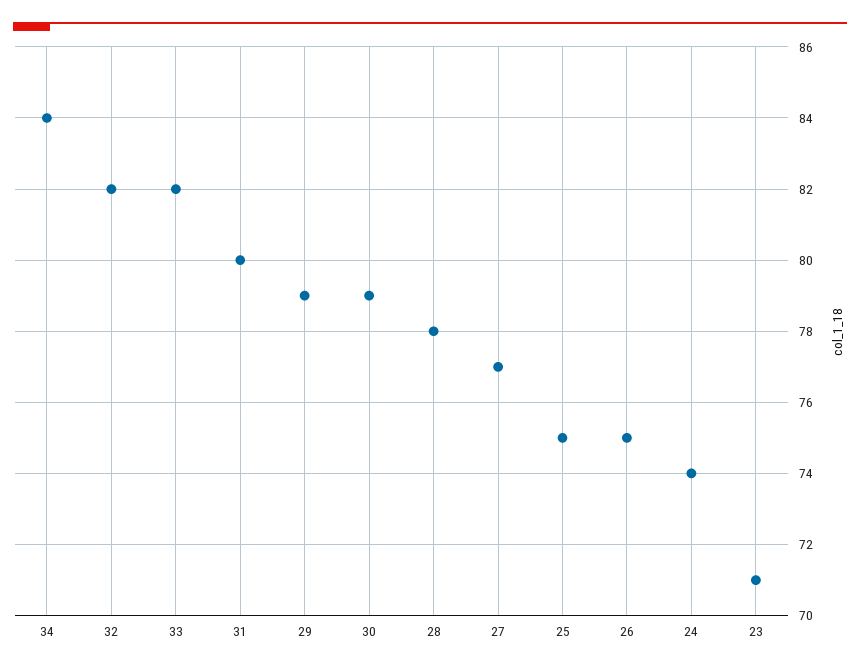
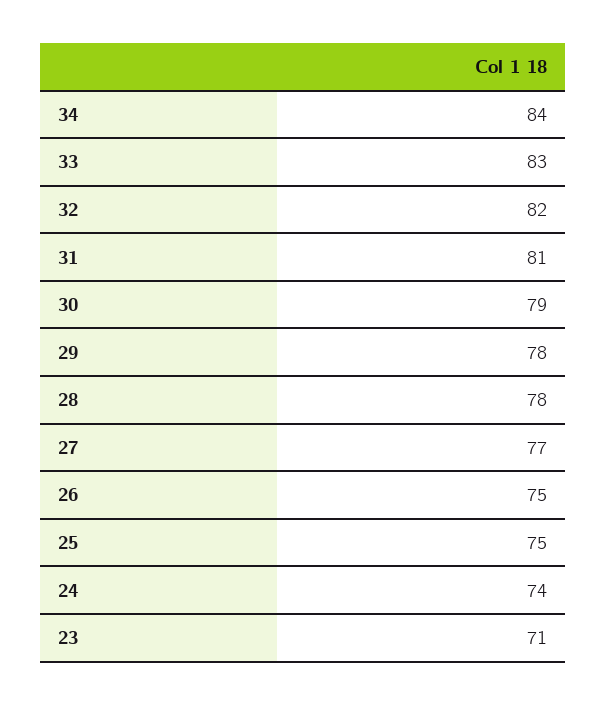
33: 82 -> 83
31: 80 -> 81
29: 79 -> 78

